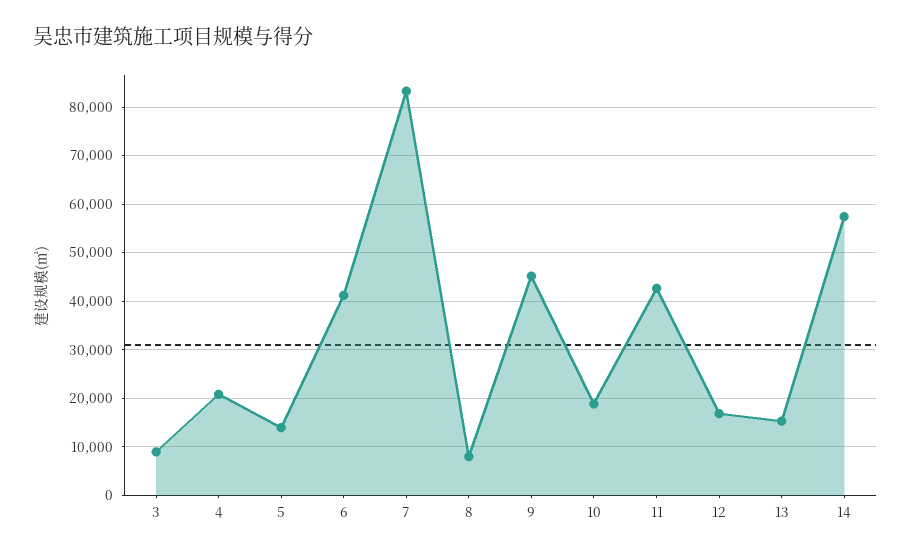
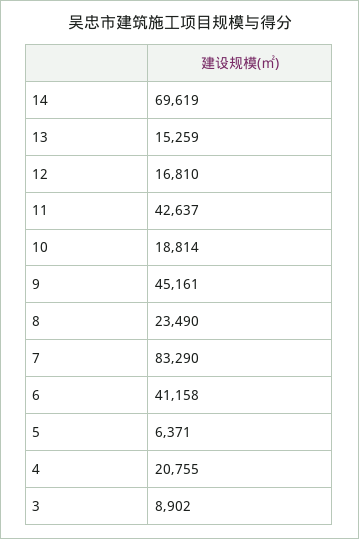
5: 14000 -> 6371
8: 8000 -> 23490
14: 58000 -> 69619

